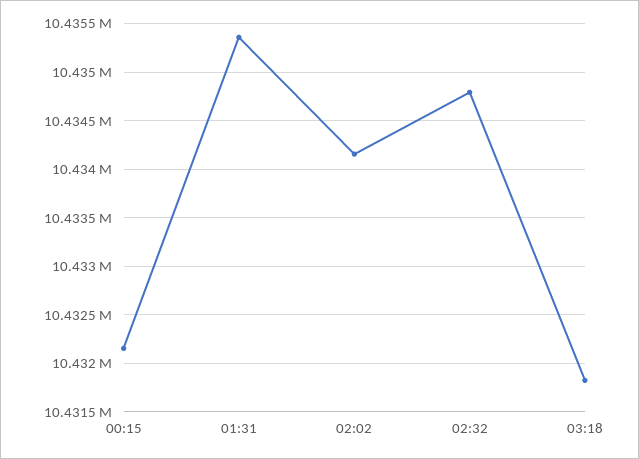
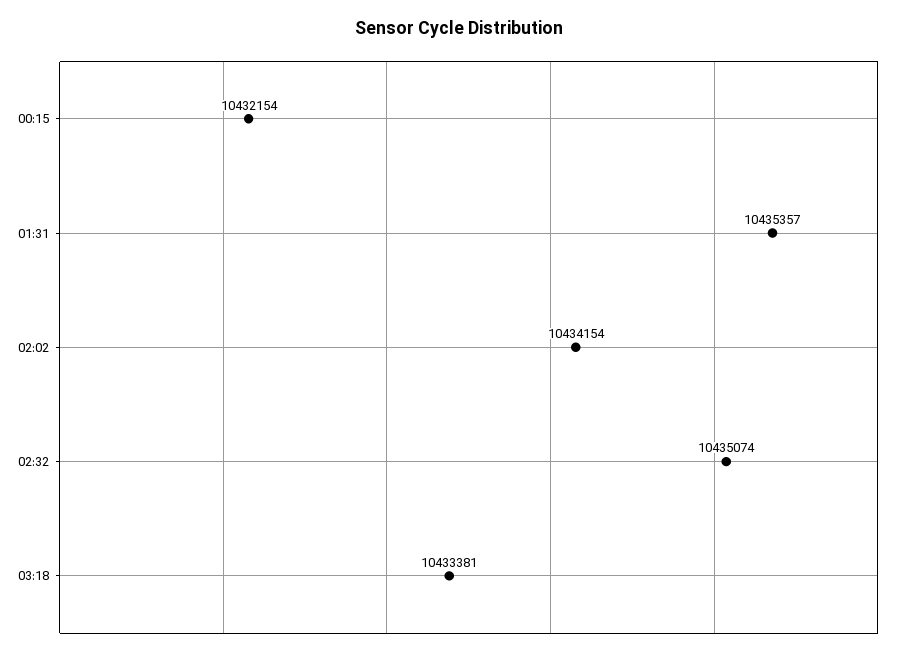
02:32: 10434800 -> 10435074
03:18: 10431800 -> 10433381

